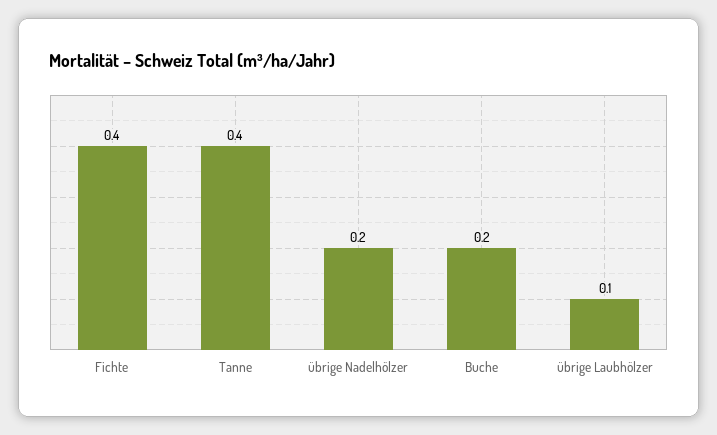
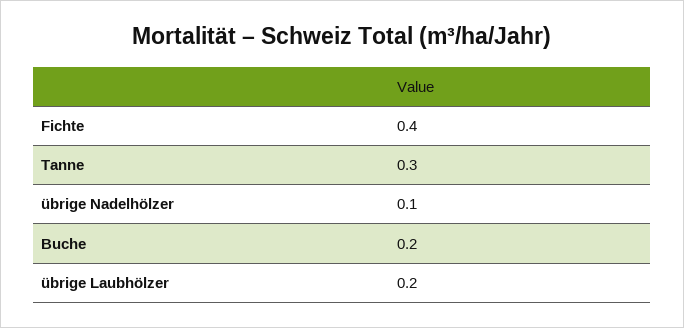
Tanne: 0.4 -> 0.3
übrige Nadelhölzer: 0.2 -> 0.1
übrige Laubhölzer: 0.1 -> 0.2

